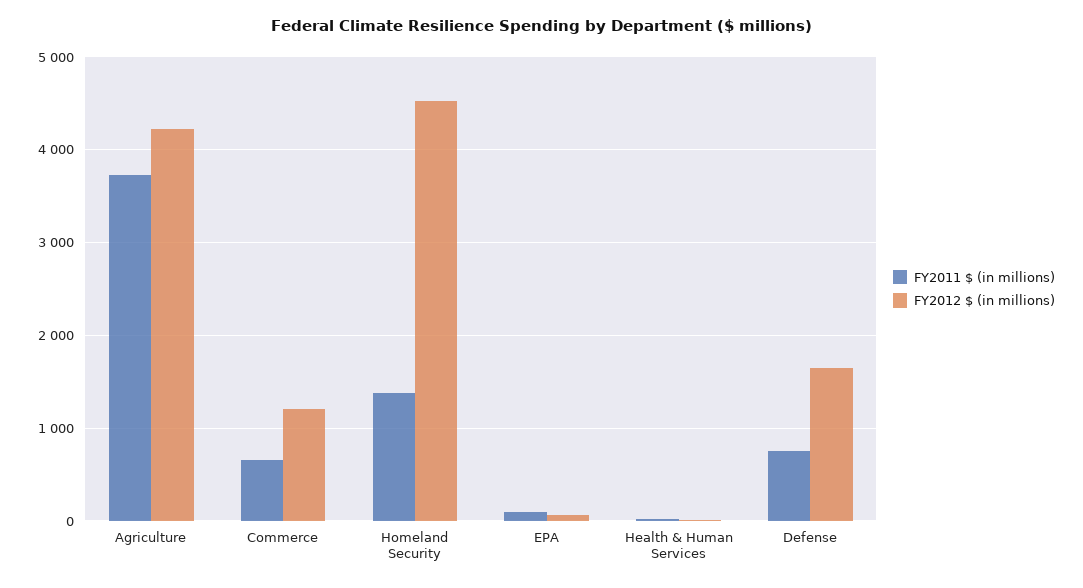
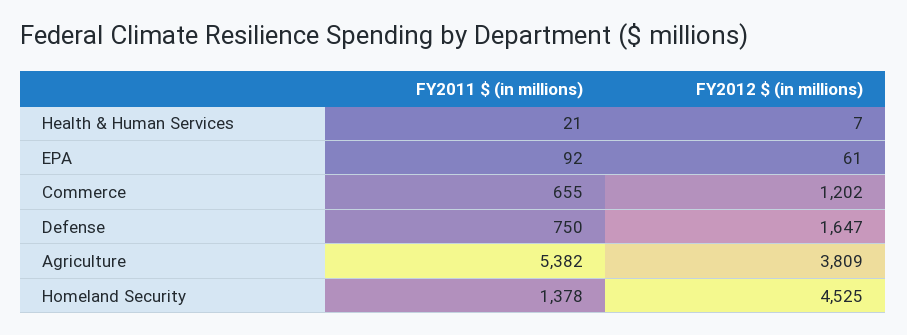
FY2011 $ (in millions), Agriculture: 3700 -> 5382
FY2012 $ (in millions), Agriculture: 4200 -> 3809

